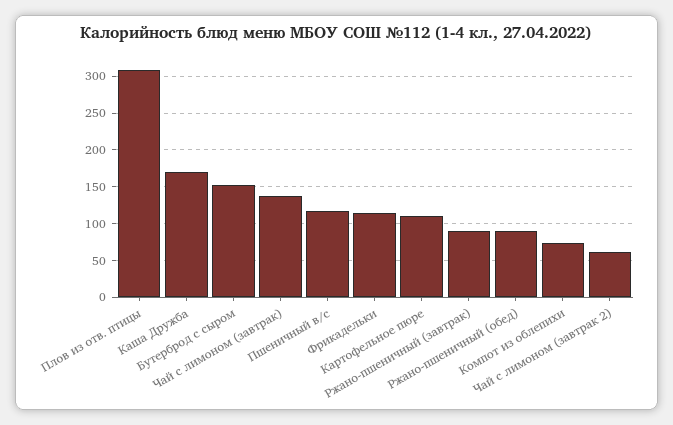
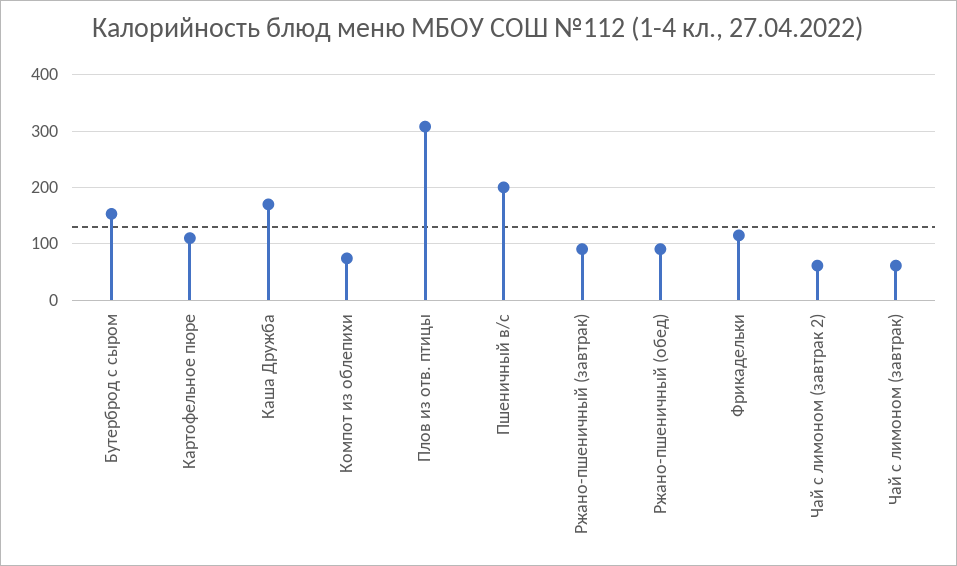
Чай с лимоном (завтрак): 140 -> 60
Пшеничный в/с: 120 -> 200

